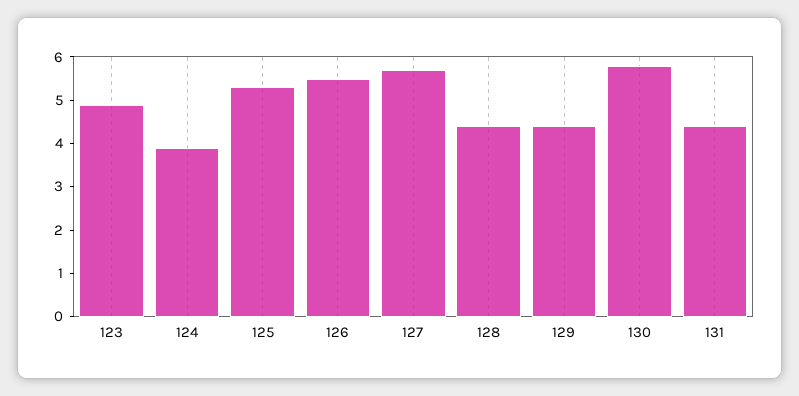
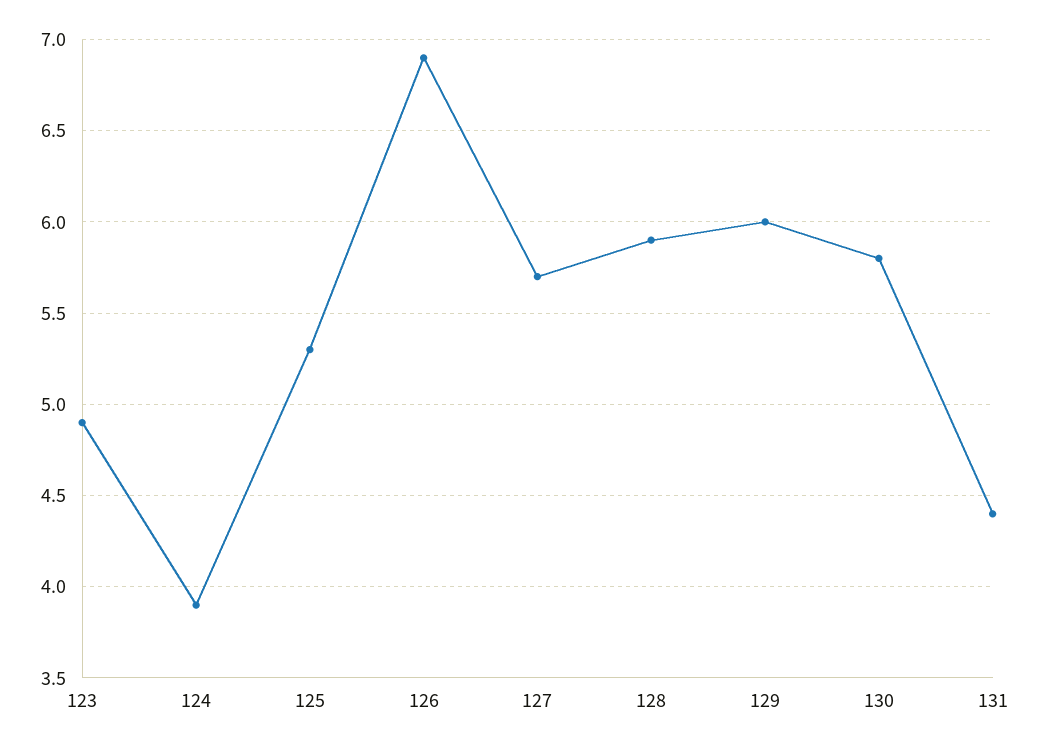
126: 5.5 -> 6.9
128: 4.5 -> 5.9
129: 4.5 -> 6

